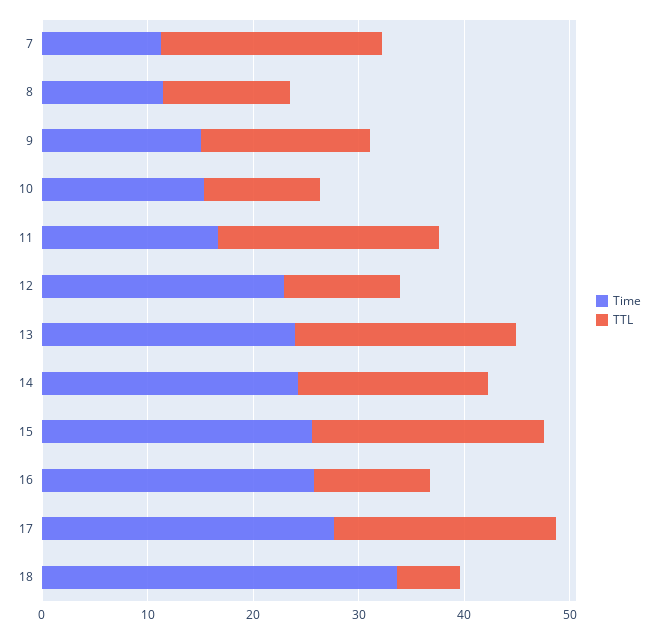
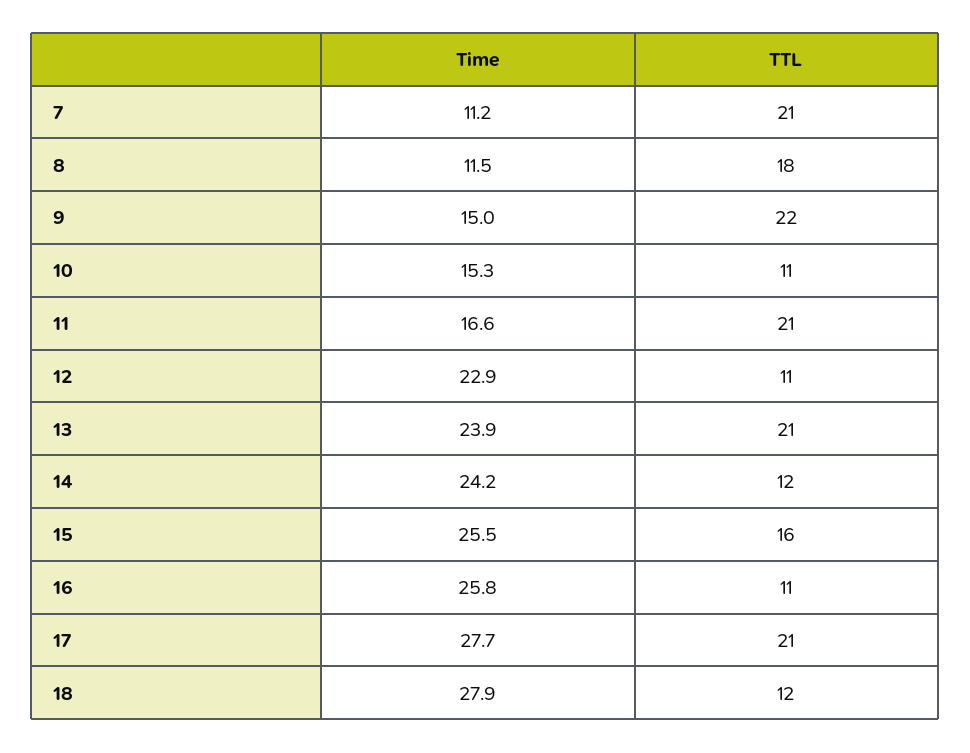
TTL, 8: 12 -> 18
TTL, 9: 16 -> 22
TTL, 14: 18 -> 12
TTL, 15: 22 -> 16
Time, 18: 34 -> 27.9
TTL, 18: 6 -> 12

